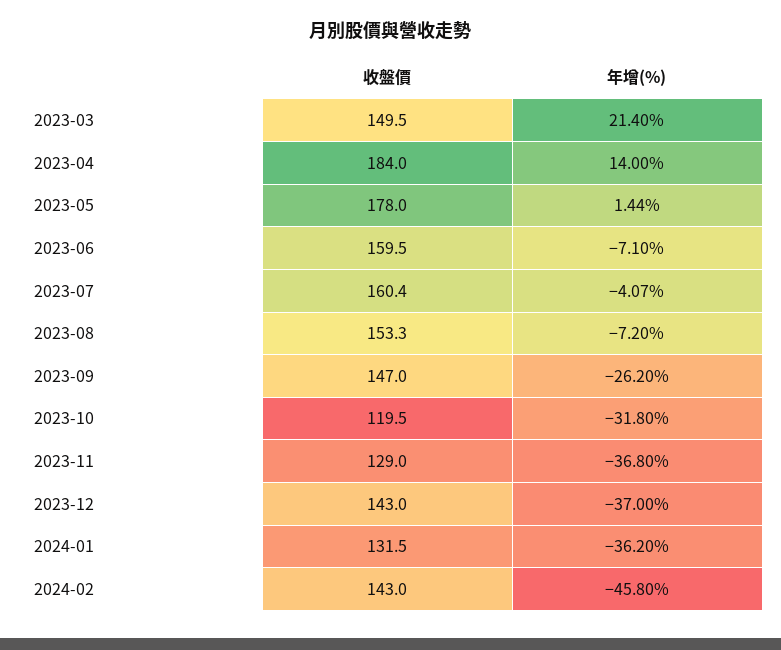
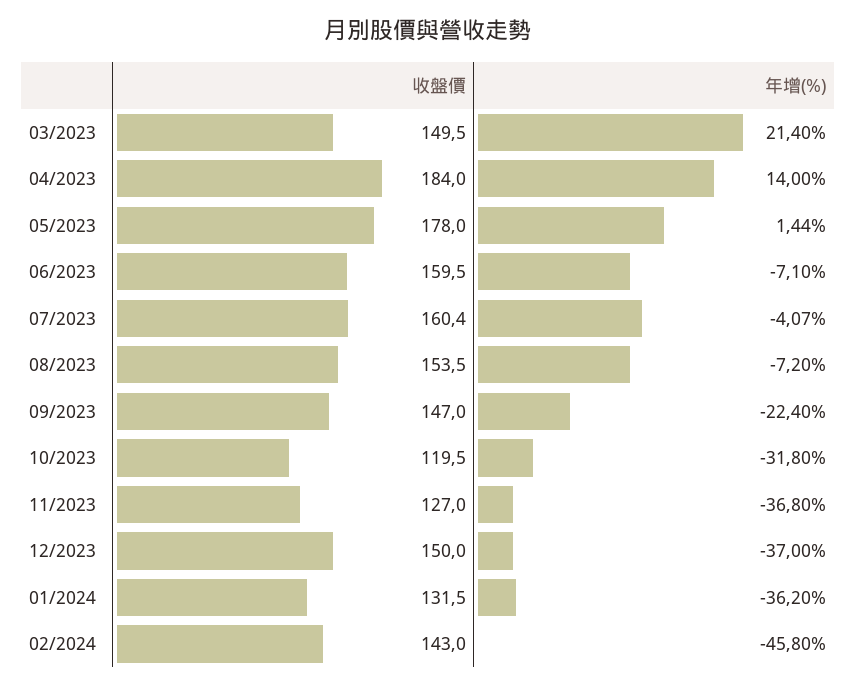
收盤價, 2023-08: 153.3 -> 153.5
年增(%), 2023-09: -26.2 -> -22.4
收盤價, 2023-11: 129 -> 127
收盤價, 2023-12: 143 -> 150

